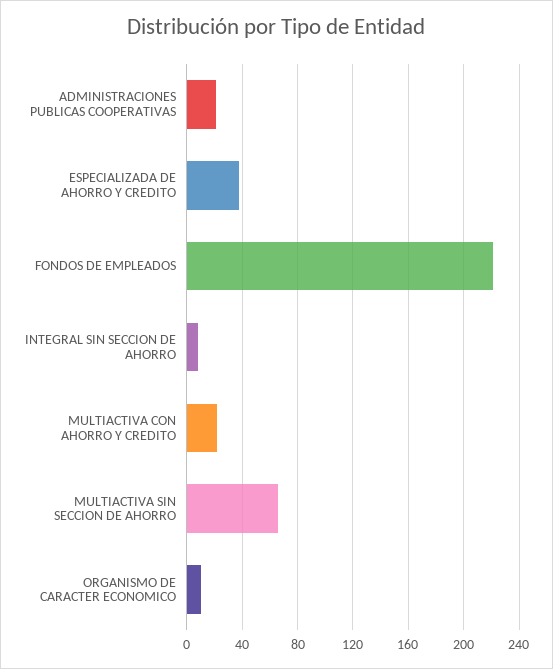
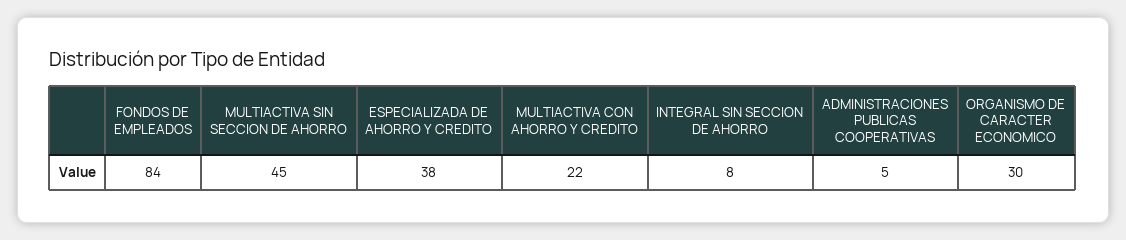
ADMINISTRACIONES PUBLICAS COOPERATIVAS: 20 -> 5
FONDOS DE EMPLEADOS: 220 -> 84
MULTIACTIVA SIN SECCION DE AHORRO: 65 -> 45
ORGANISMO DE CARACTER ECONOMICO: 10 -> 30

